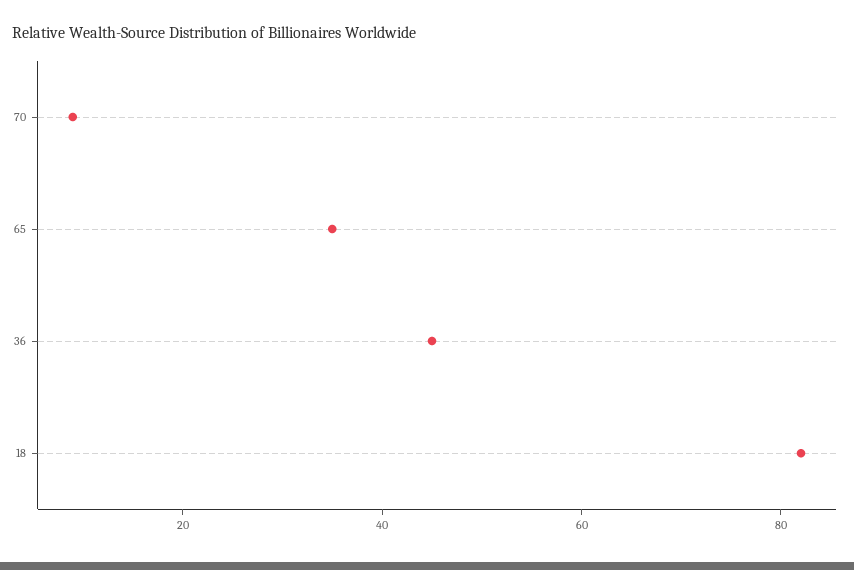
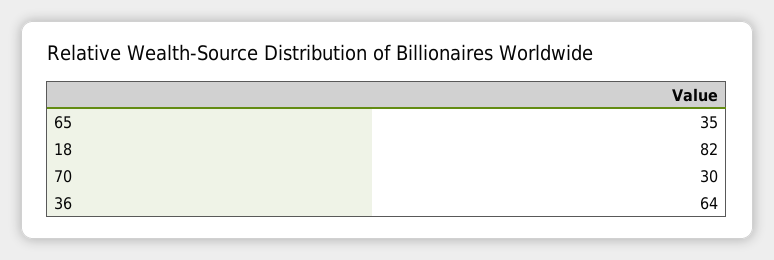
70: 10 -> 30
36: 45 -> 64

